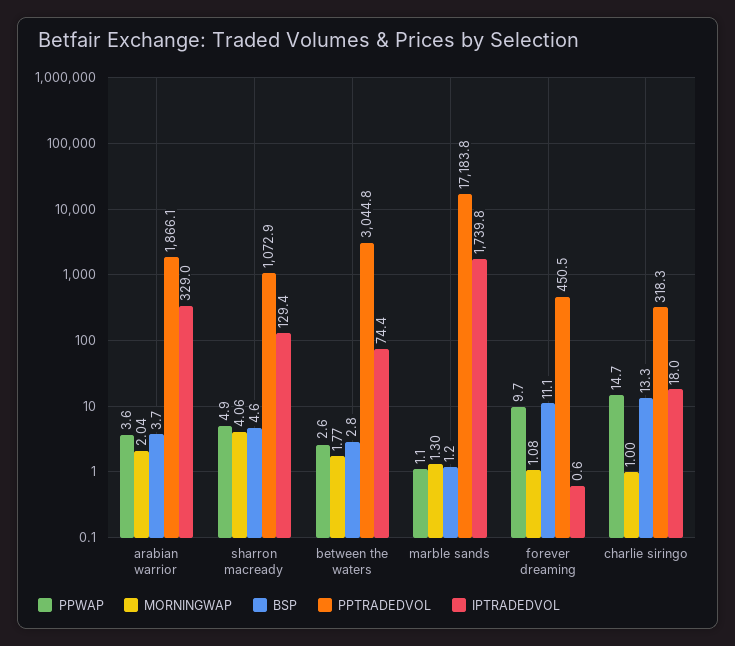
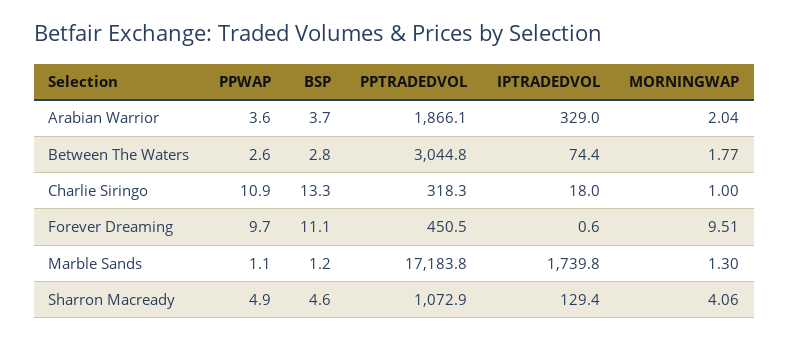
MORNINGWAP, forever dreaming: 1.08 -> 9.51
PPWAP, charlie siringo: 14.7 -> 10.9

